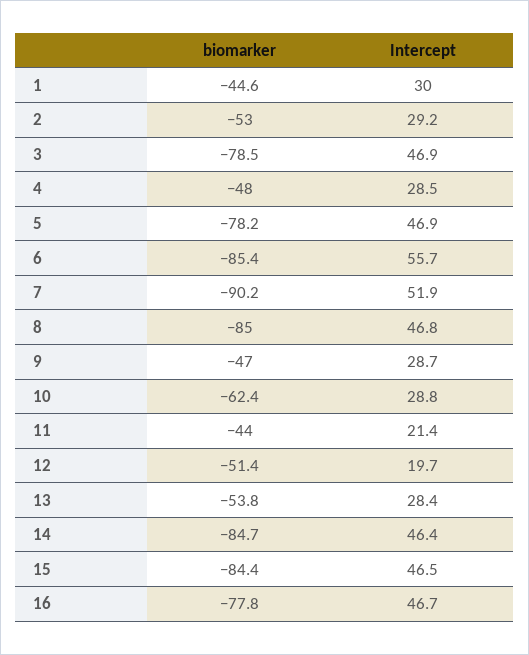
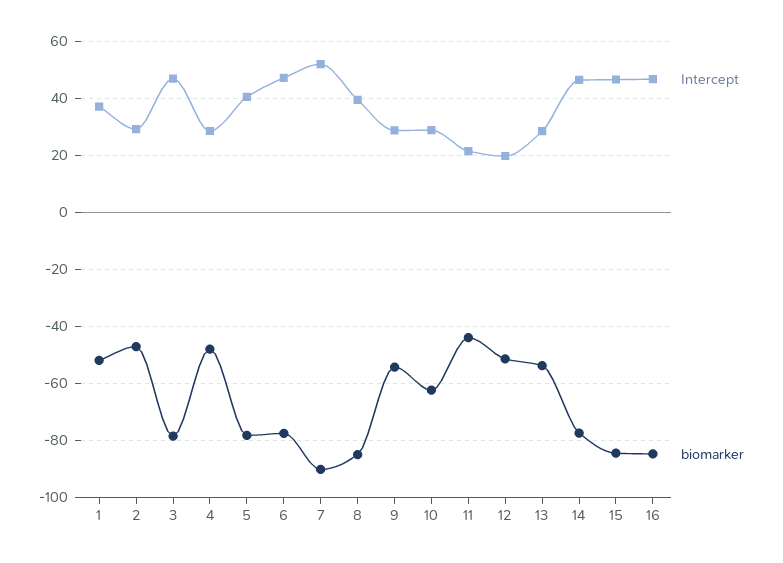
biomarker, 1: -44.6 -> -52.5
Intercept, 1: 30 -> 37.5
biomarker, 2: -53 -> -47.5
Intercept, 5: 46.9 -> 40
biomarker, 6: -85.4 -> -77.5
Intercept, 6: 55.7 -> 47.5
Intercept, 8: 46.8 -> 40
biomarker, 9: -47 -> -55
biomarker, 14: -84.7 -> -77.5
biomarker, 16: -77.8 -> -85

